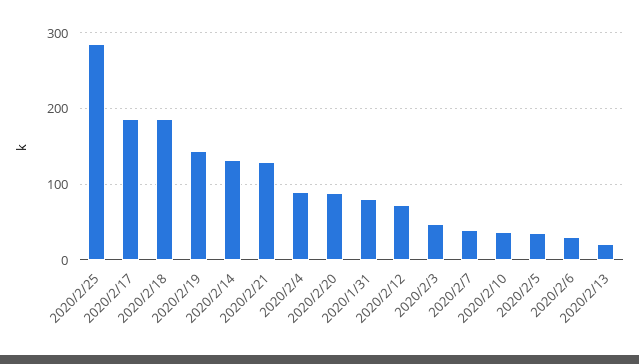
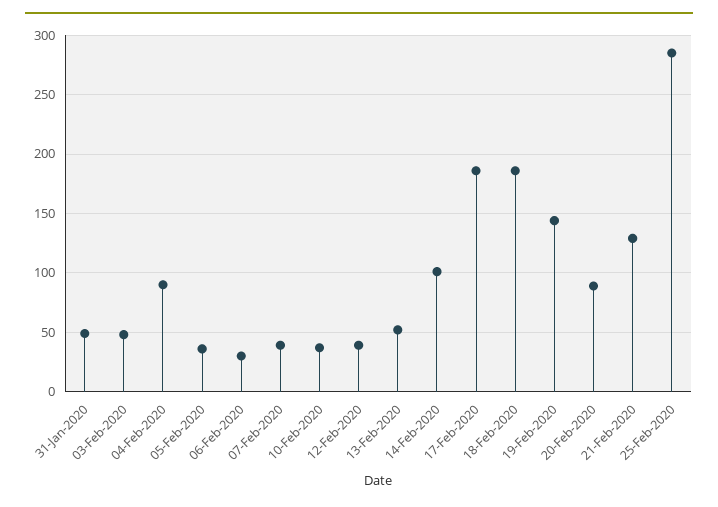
2020/2/14: 130 -> 100
2020/1/31: 80 -> 50
2020/2/12: 70 -> 40
2020/2/13: 20 -> 50

